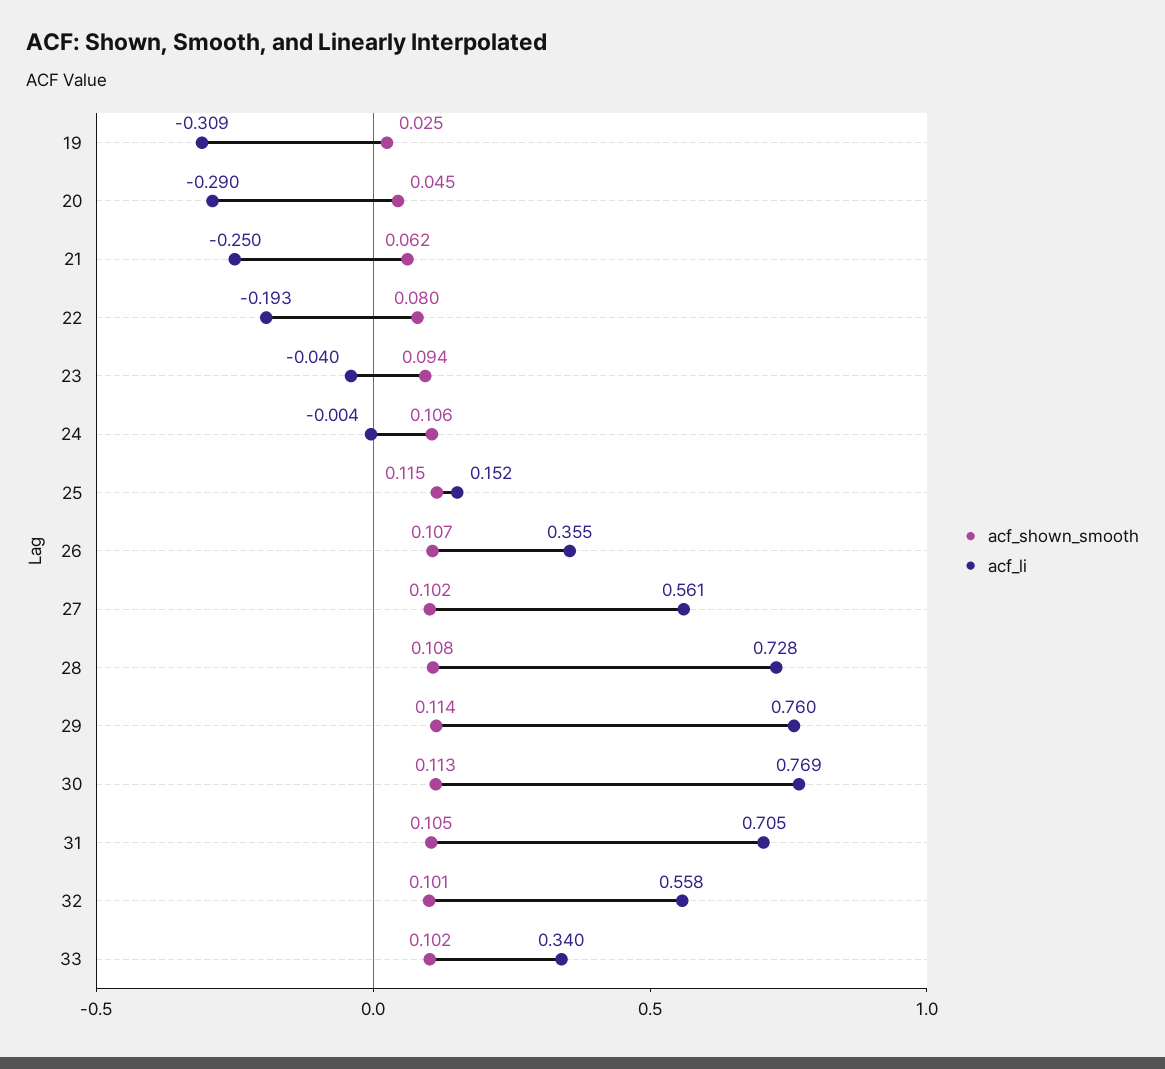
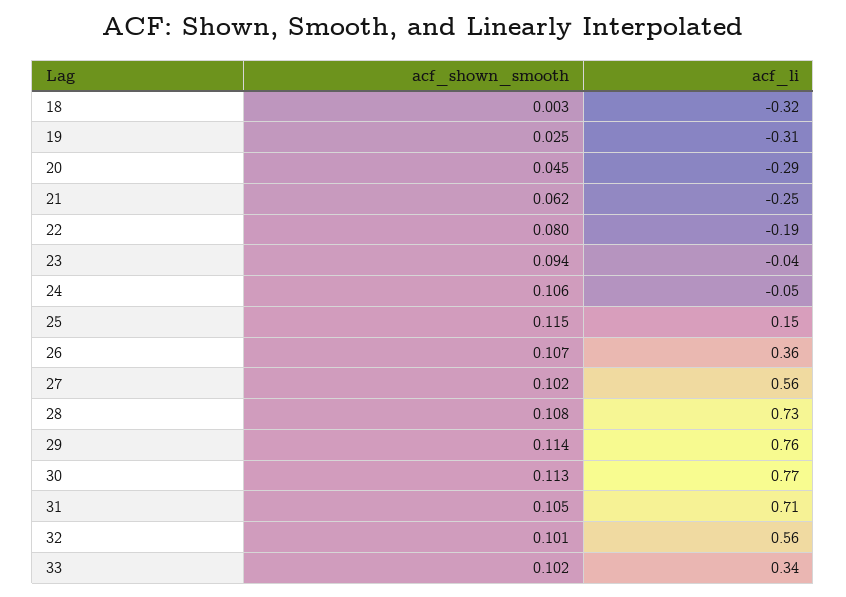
acf_li, 24: -0.004 -> -0.05
acf_shown_smooth, 18: none -> 0.003
acf_li, 18: none -> -0.32

